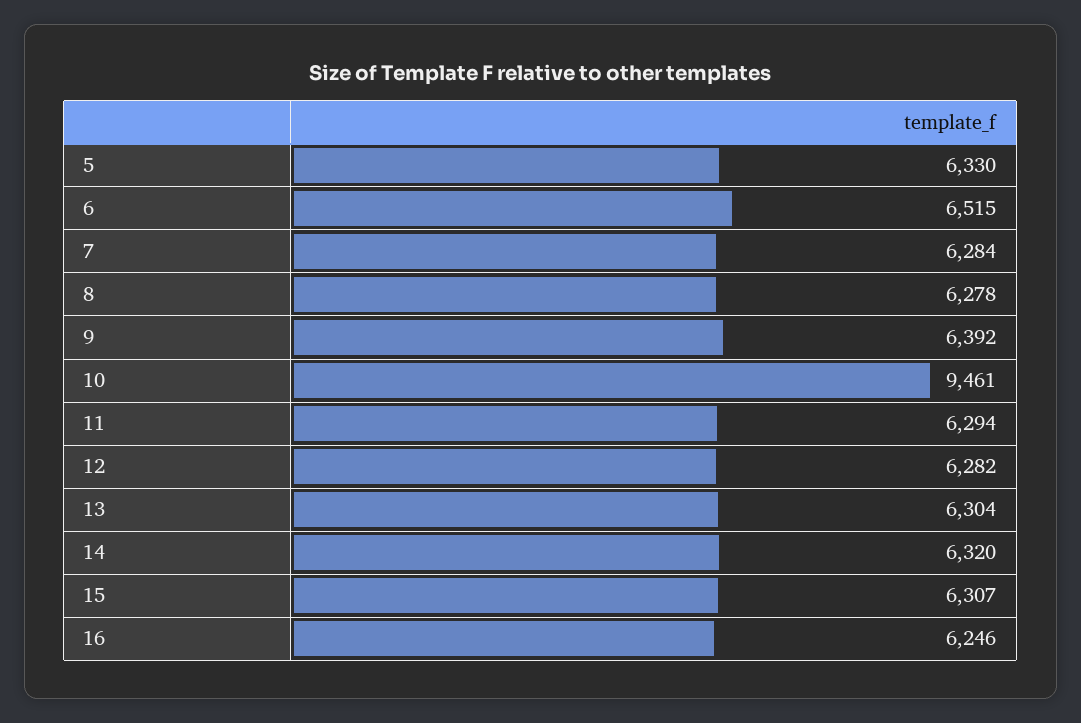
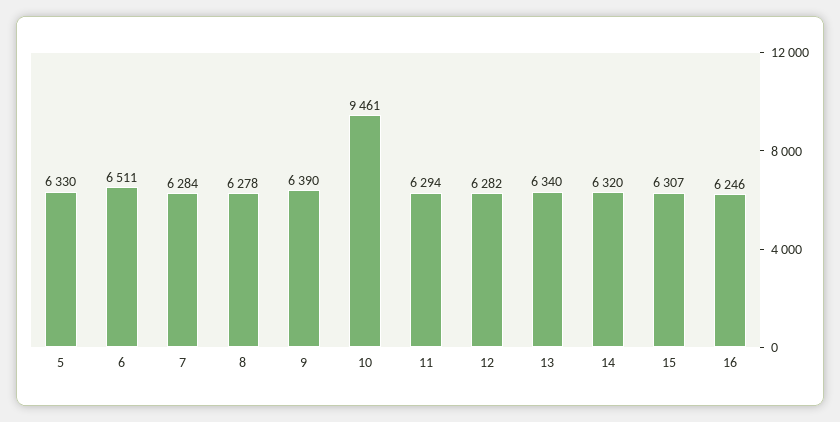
6: 6515 -> 6511
9: 6392 -> 6390
13: 6304 -> 6340

